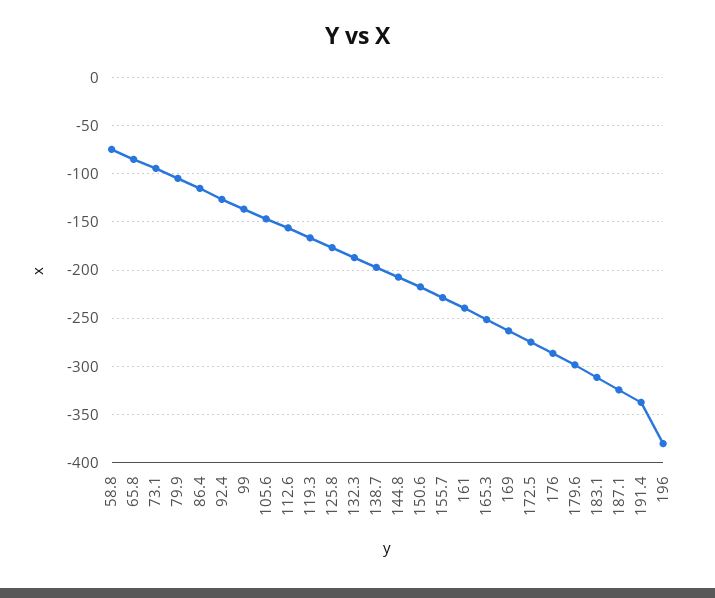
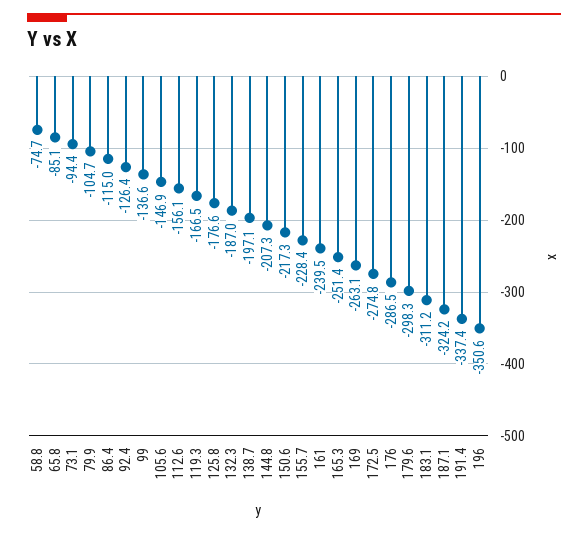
196: -380 -> -350.6

